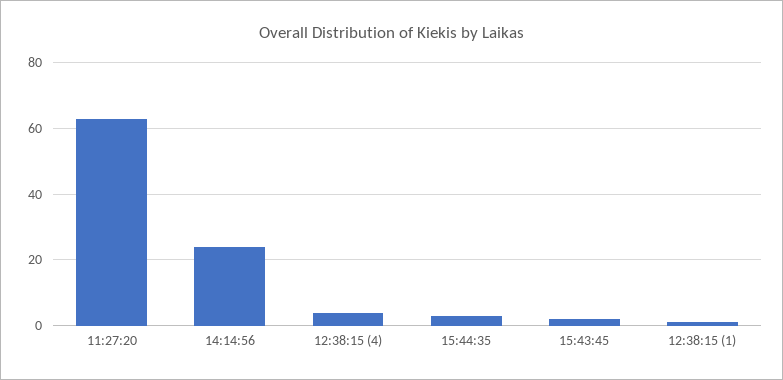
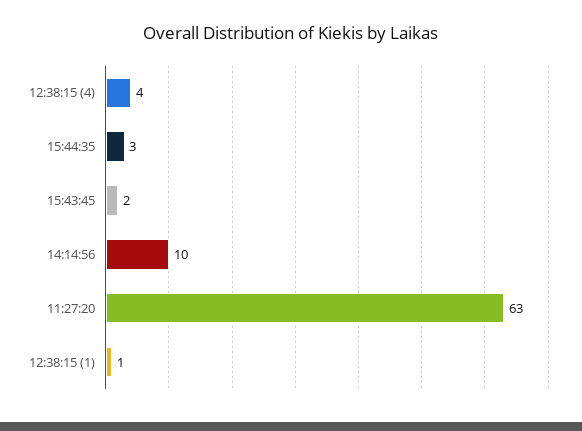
14:14:56: 25 -> 10

